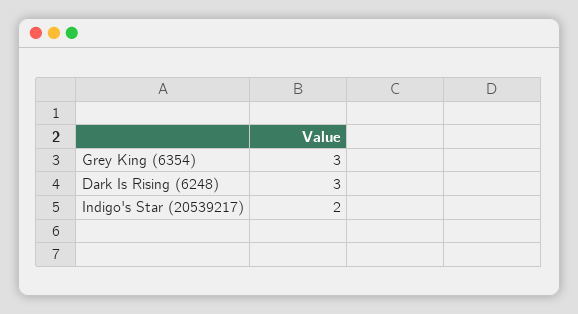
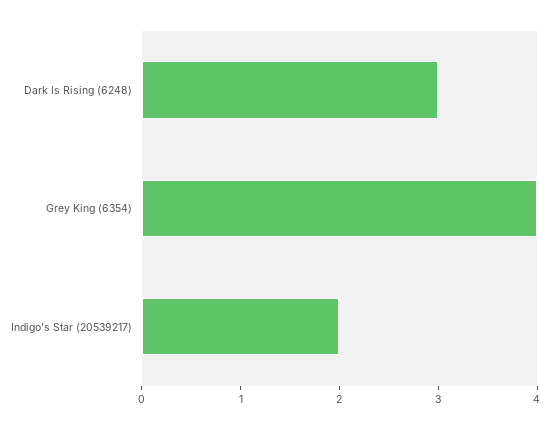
Grey King (6354): 3 -> 4

